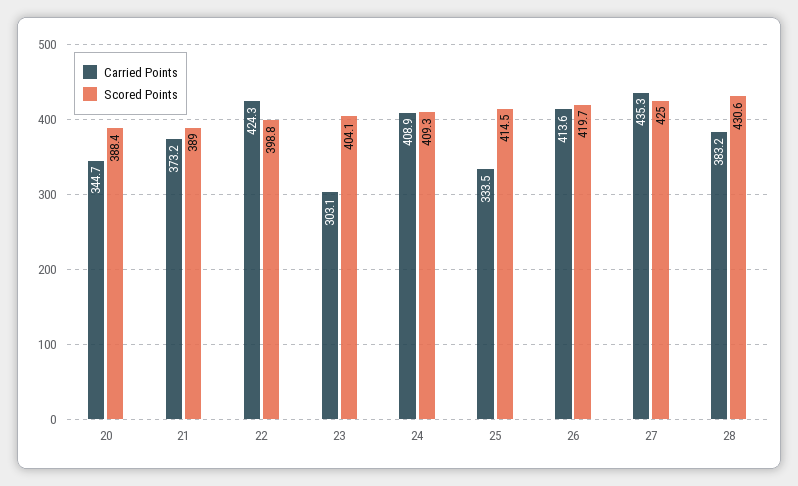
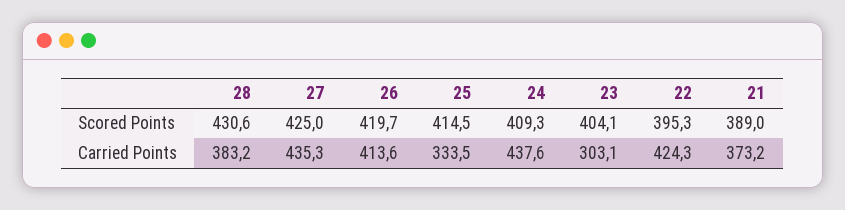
Carried Points, 20: 344.7 -> none
Scored Points, 20: 388.4 -> none
Scored Points, 22: 398.8 -> 395.3
Carried Points, 24: 408.9 -> 437.6

